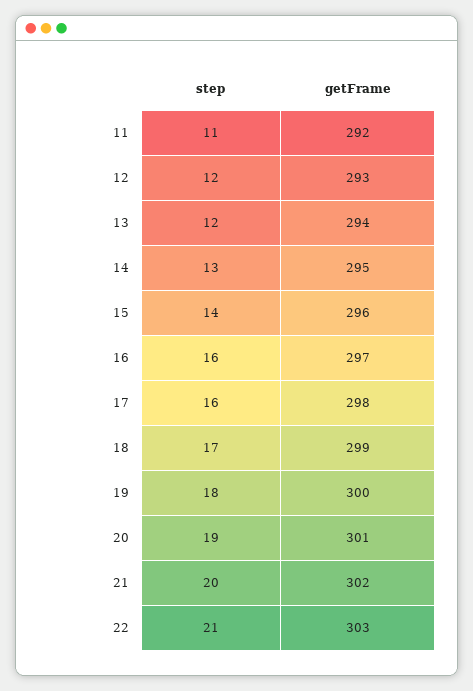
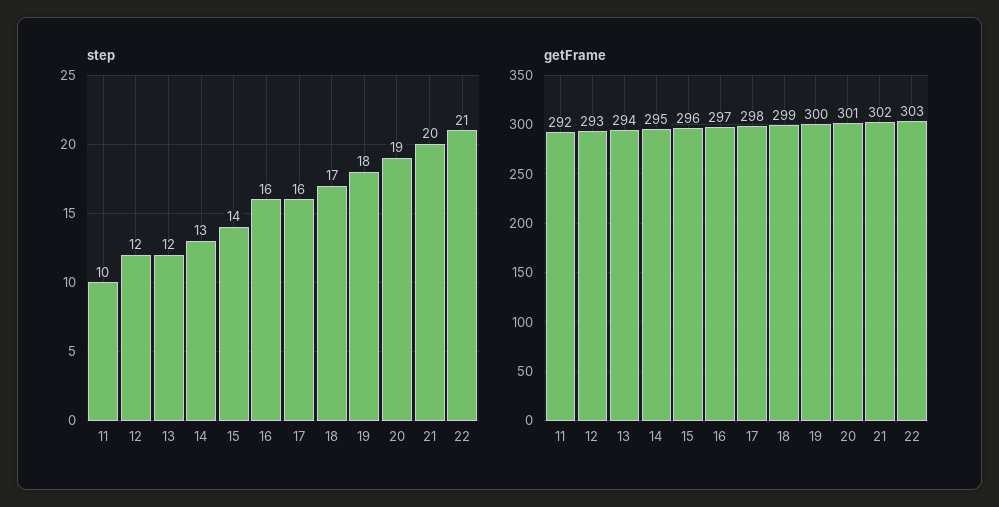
step, 11: 11 -> 10

